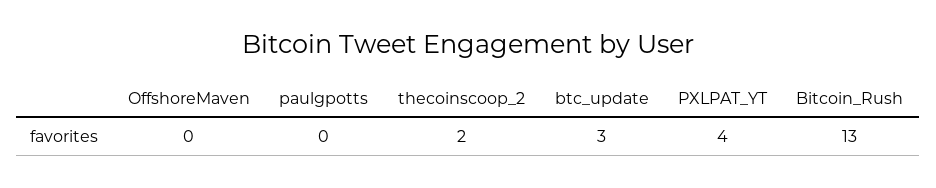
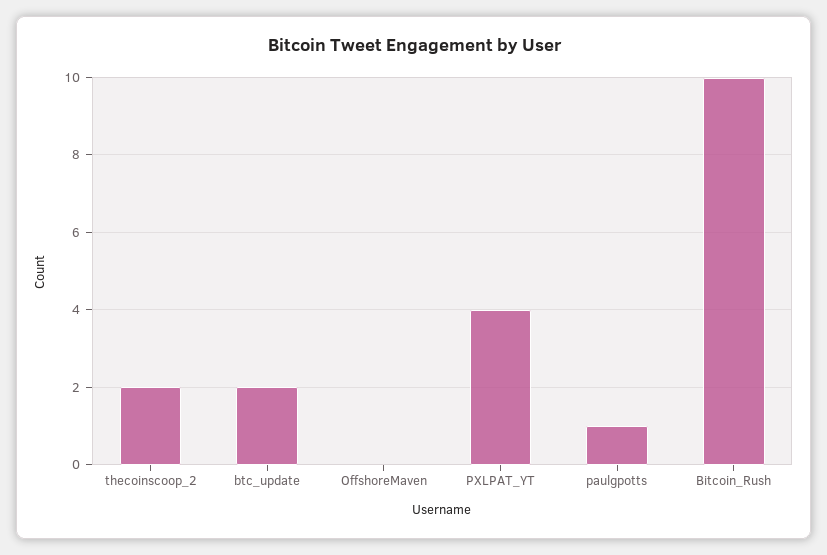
paulgpotts: 0 -> 1
btc_update: 3 -> 2
Bitcoin_Rush: 13 -> 10

